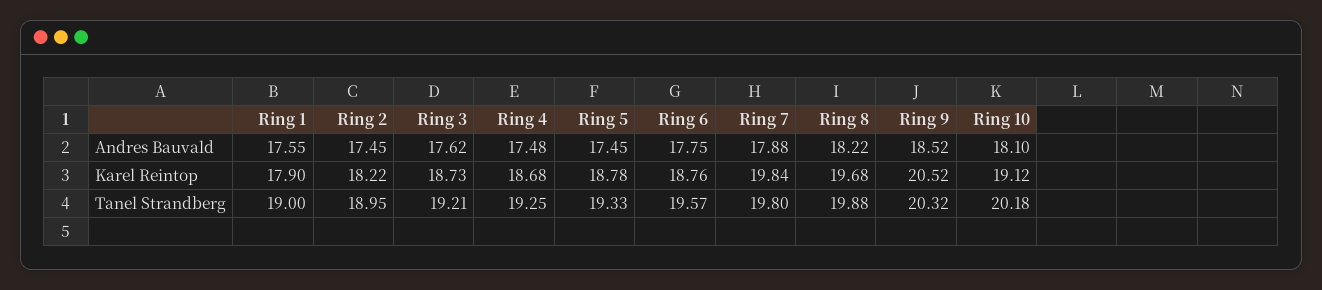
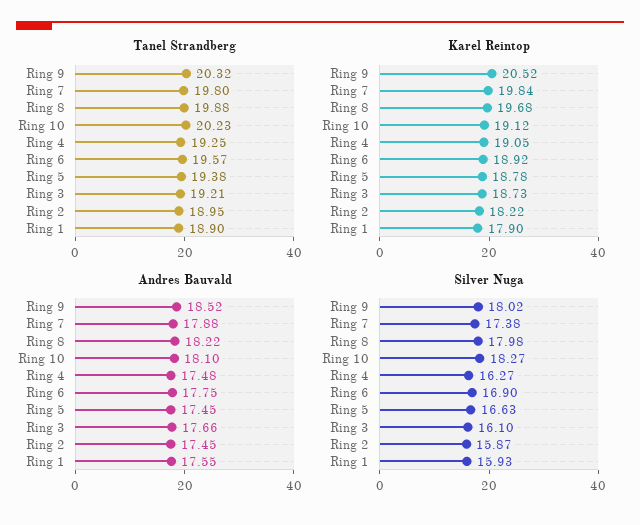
Andres Bauvald, Ring 3: 17.62 -> 17.66
Karel Reintop, Ring 4: 18.68 -> 19.05
Karel Reintop, Ring 6: 18.76 -> 18.92
Tanel Strandberg, Ring 1: 19 -> 18.9
Tanel Strandberg, Ring 5: 19.33 -> 19.38
Tanel Strandberg, Ring 10: 20.18 -> 20.23
Silver Nuga, Ring 9: none -> 18.02
Silver Nuga, Ring 7: none -> 17.38
Silver Nuga, Ring 8: none -> 17.98
Silver Nuga, Ring 10: none -> 18.27
Silver Nuga, Ring 4: none -> 16.27
Silver Nuga, Ring 6: none -> 16.9
Silver Nuga, Ring 5: none -> 16.63
Silver Nuga, Ring 3: none -> 16.1
Silver Nuga, Ring 2: none -> 15.87
Silver Nuga, Ring 1: none -> 15.93

